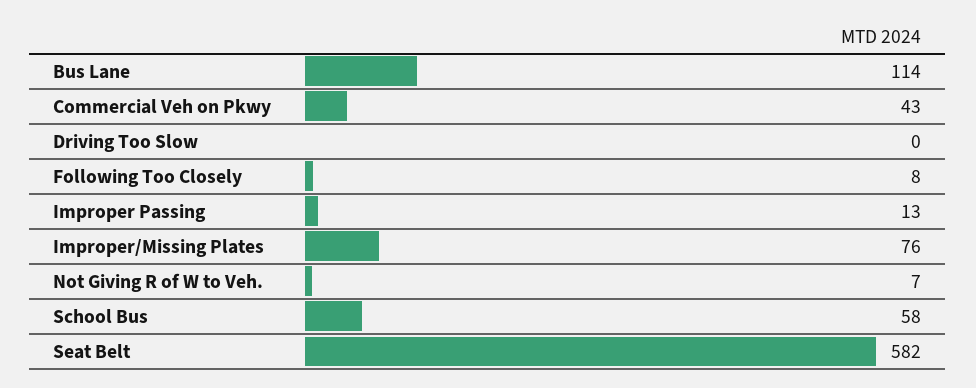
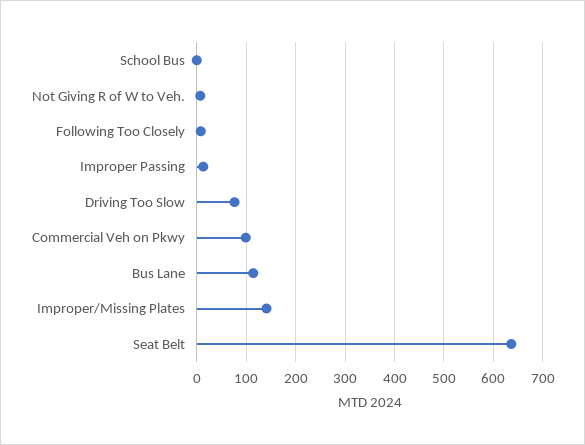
Commercial Veh on Pkwy: 43 -> 100
Driving Too Slow: 0 -> 80
Improper/Missing Plates: 76 -> 140
School Bus: 58 -> 0
Seat Belt: 582 -> 640

